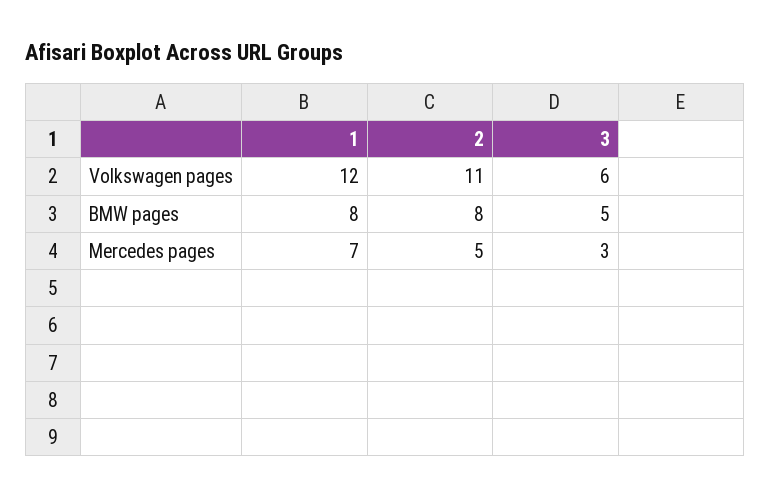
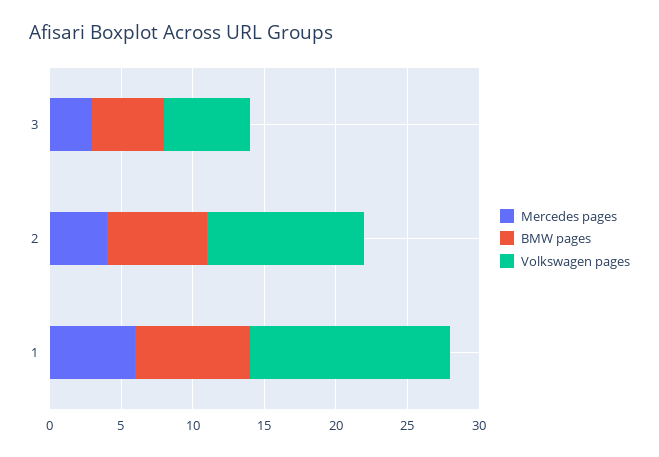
Volkswagen pages, 1: 12 -> 14
BMW pages, 2: 8 -> 7
Mercedes pages, 1: 7 -> 6
Mercedes pages, 2: 5 -> 4

